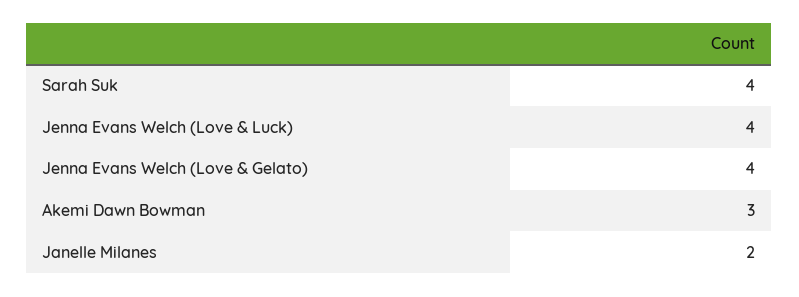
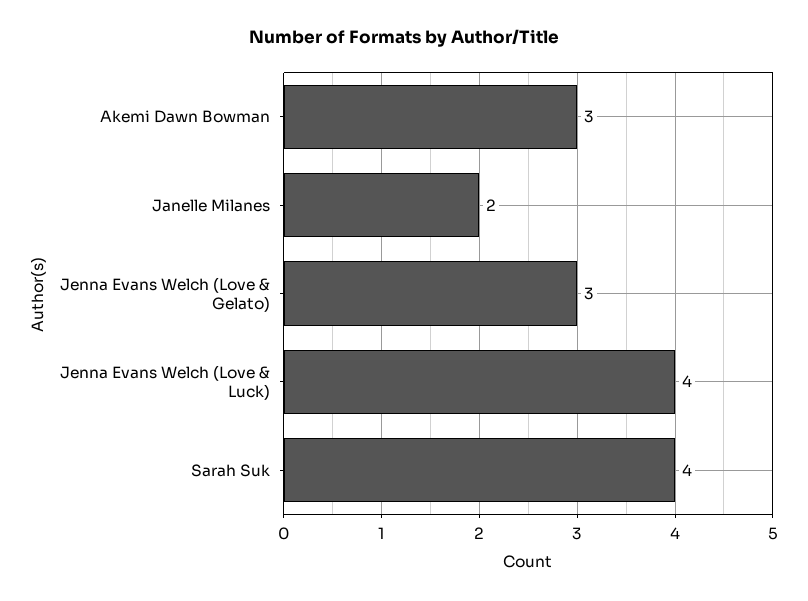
Jenna Evans Welch (Love & Gelato): 4 -> 3

